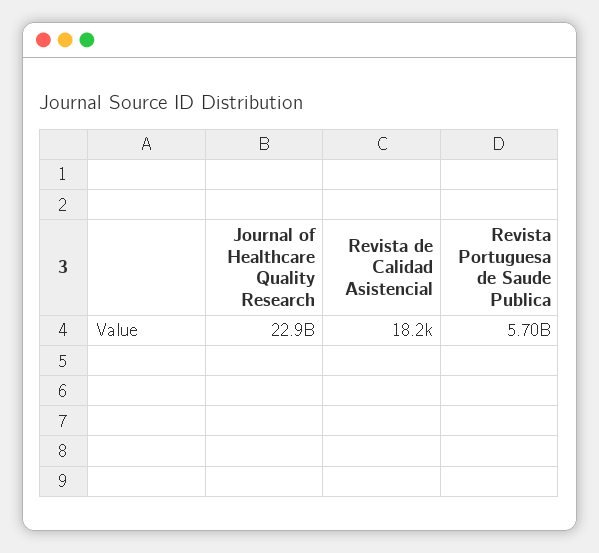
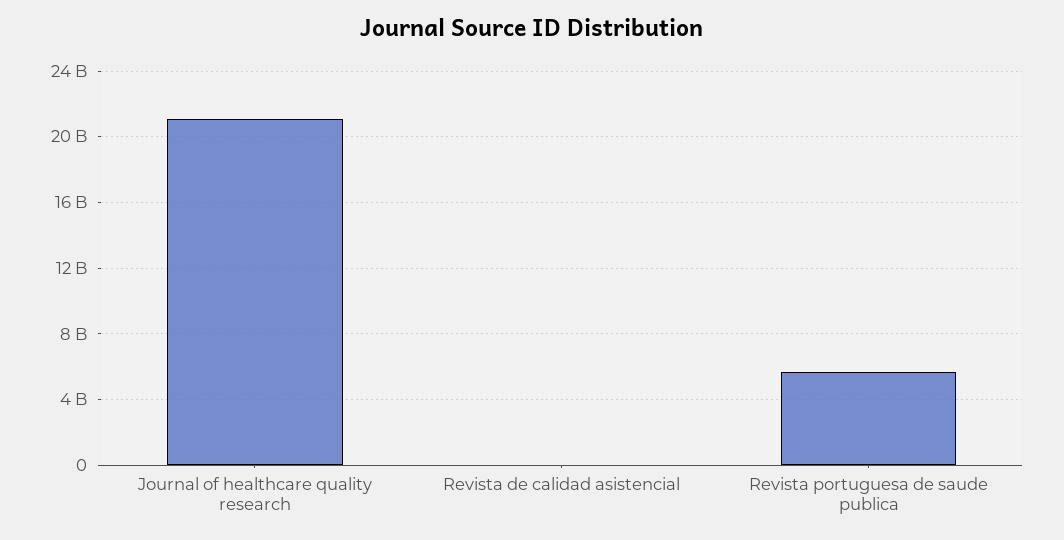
Journal of Healthcare Quality Research: 22900000000 -> 21000000000

